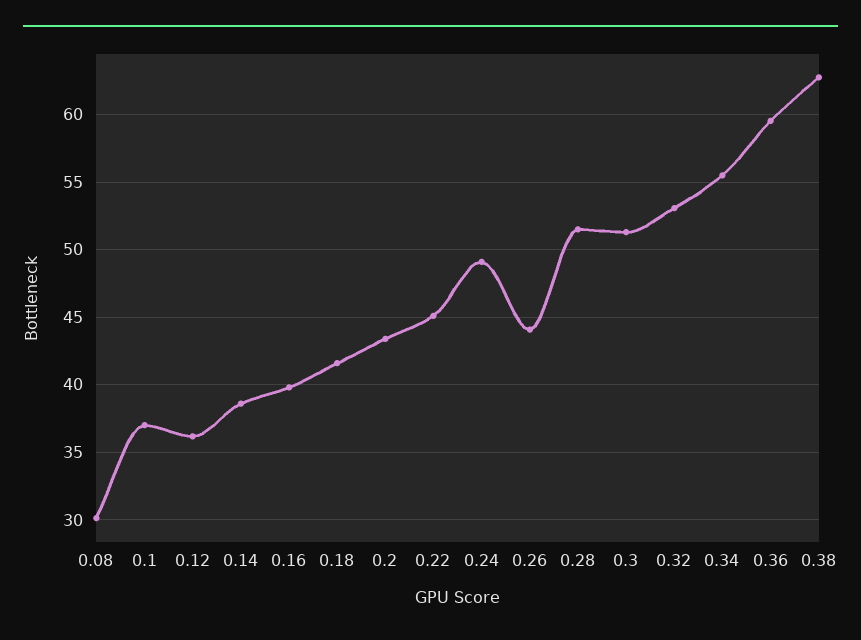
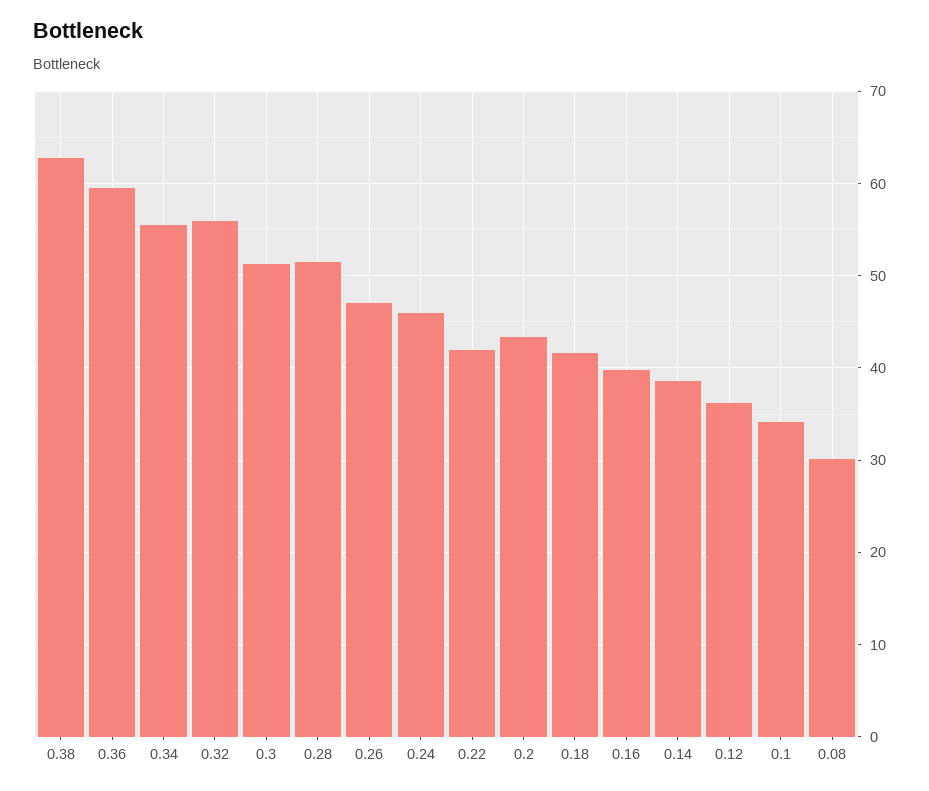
0.1: 37 -> 34
0.22: 45 -> 42
0.24: 49 -> 46
0.26: 44 -> 47
0.32: 53 -> 56

